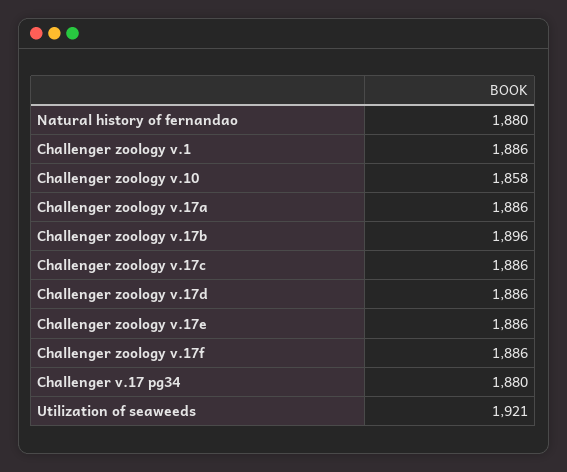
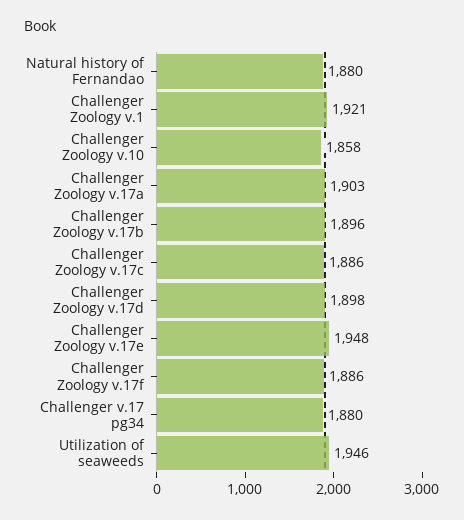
Challenger zoology v.1: 1886 -> 1921
Challenger zoology v.17a: 1886 -> 1903
Challenger zoology v.17d: 1886 -> 1898
Challenger zoology v.17e: 1886 -> 1948
Utilization of seaweeds: 1921 -> 1946

